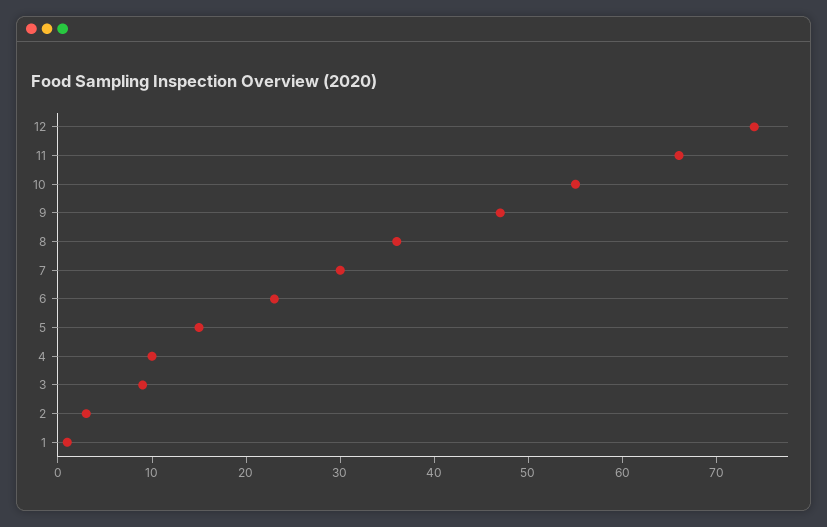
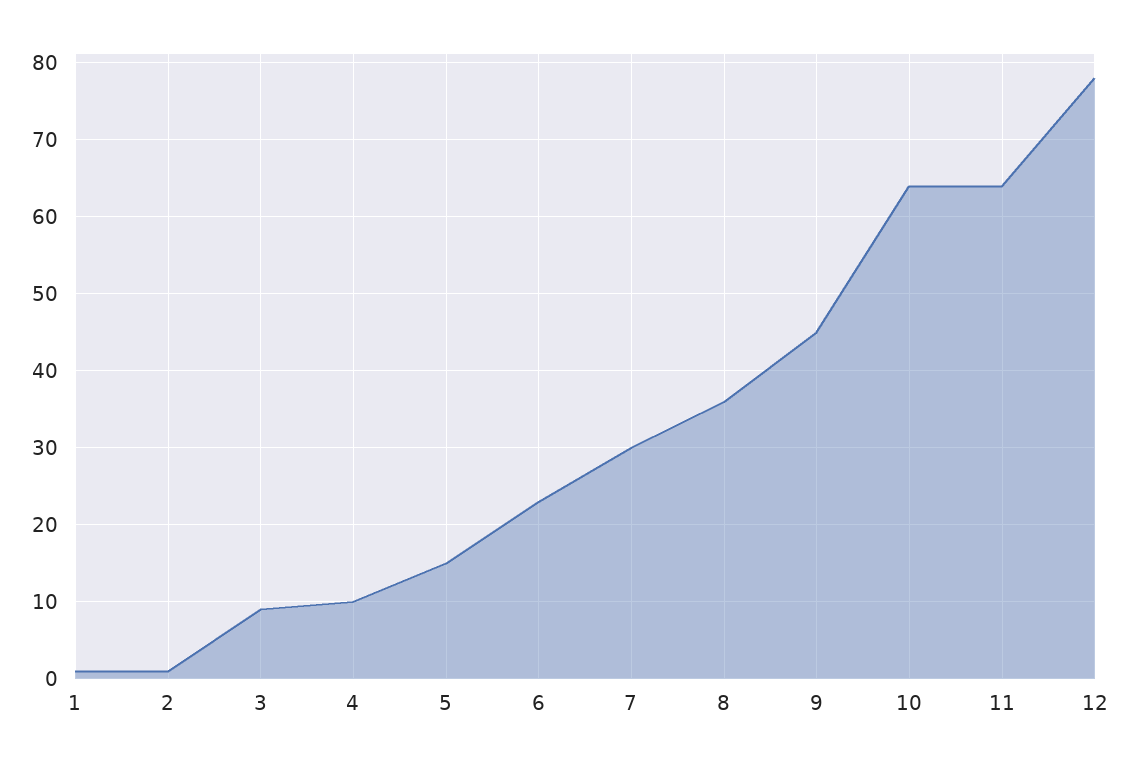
12: 74 -> 78
11: 66 -> 64
10: 55 -> 64
9: 47 -> 45
2: 3 -> 1

